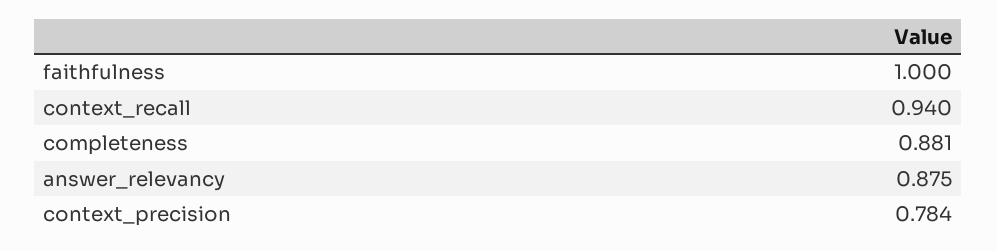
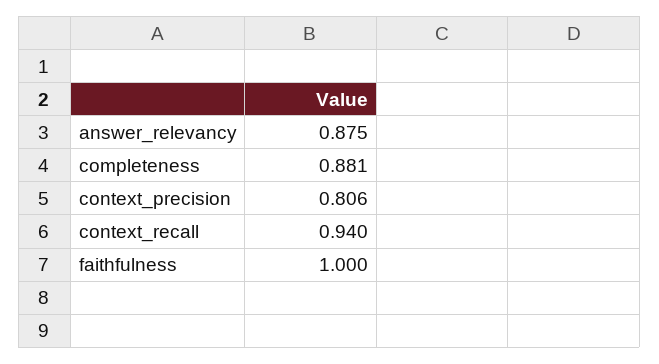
context_precision: 0.784 -> 0.806

